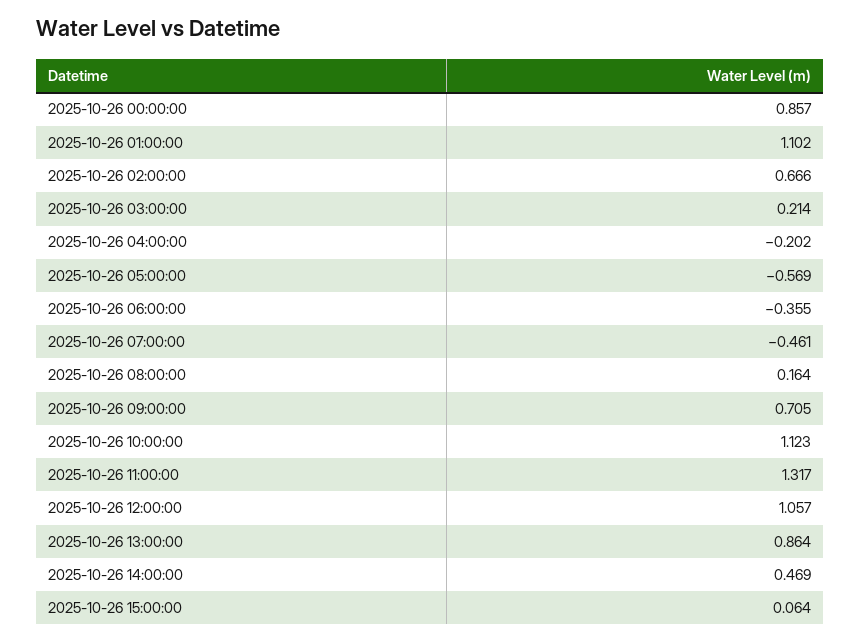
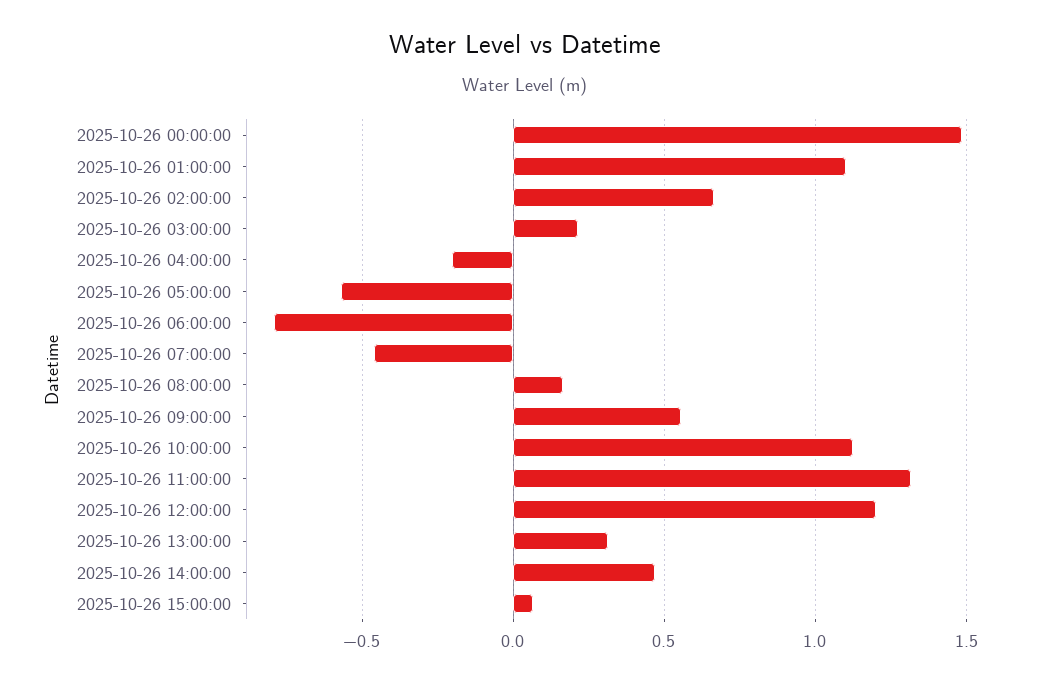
2025-10-26 00:00:00: 0.857 -> 1.5
2025-10-26 06:00:00: -0.355 -> -0.8
2025-10-26 09:00:00: 0.705 -> 0.55
2025-10-26 12:00:00: 1.057 -> 1.2
2025-10-26 13:00:00: 0.864 -> 0.3

